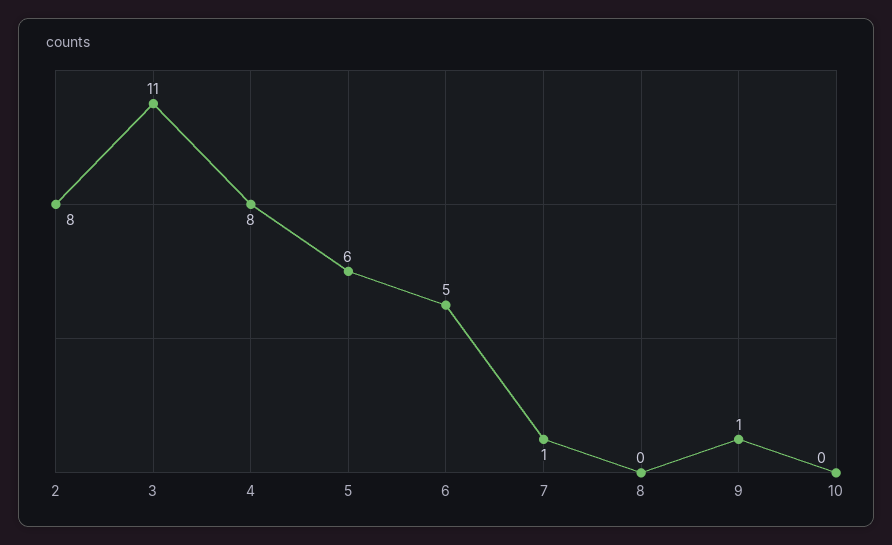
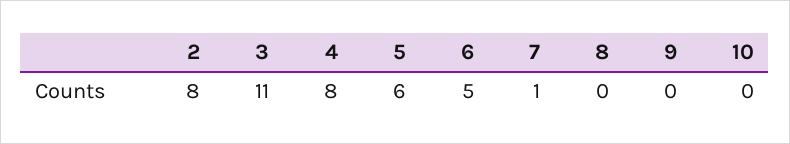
9: 1 -> 0

